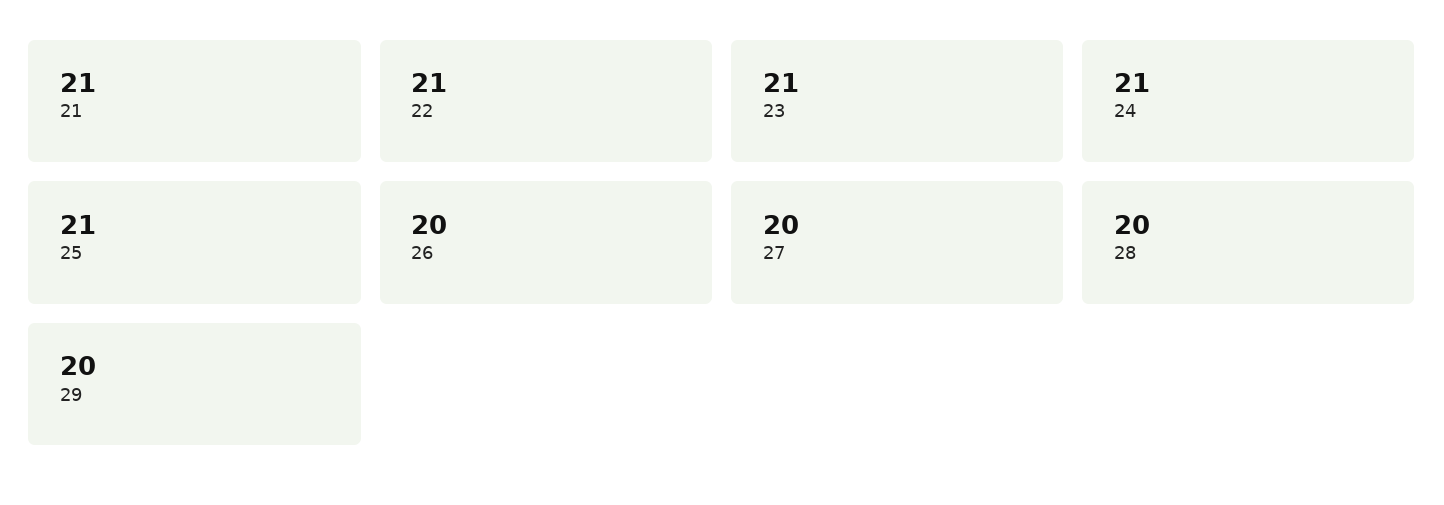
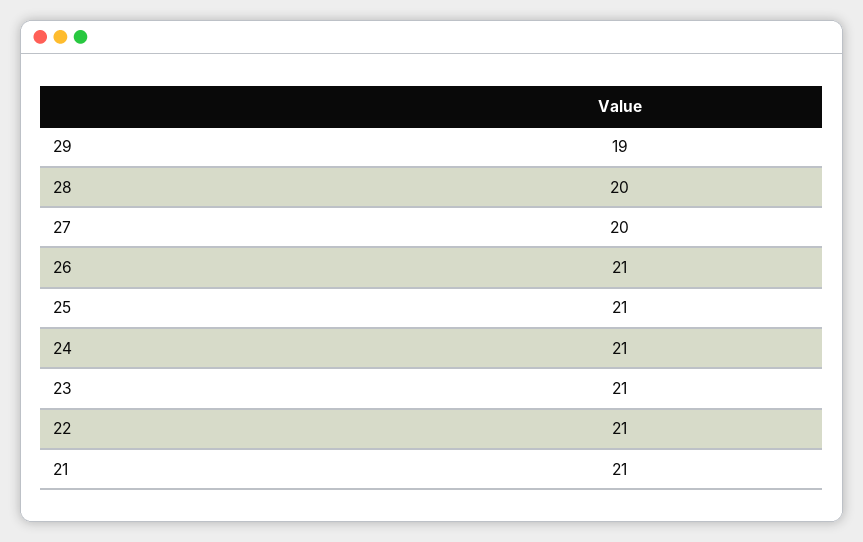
26: 20 -> 21
29: 20 -> 19

